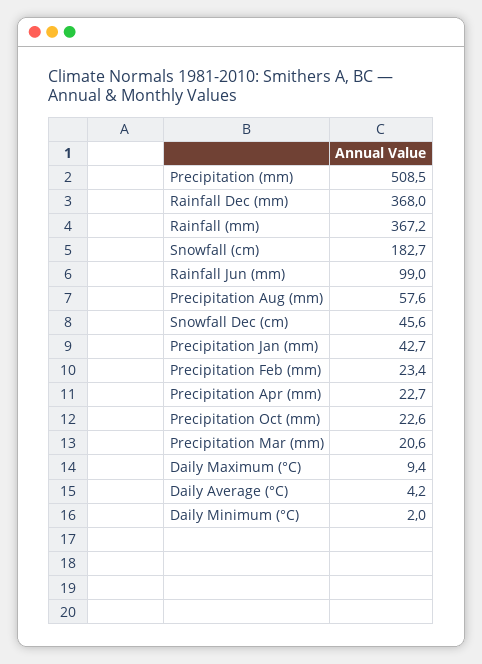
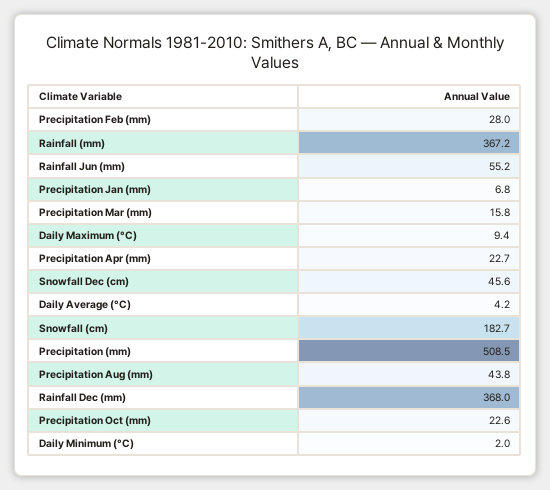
Rainfall Jun (mm): 99 -> 55.2
Precipitation Aug (mm): 57.6 -> 43.8
Precipitation Jan (mm): 42.7 -> 6.8
Precipitation Feb (mm): 23.4 -> 28
Precipitation Mar (mm): 20.6 -> 15.8

